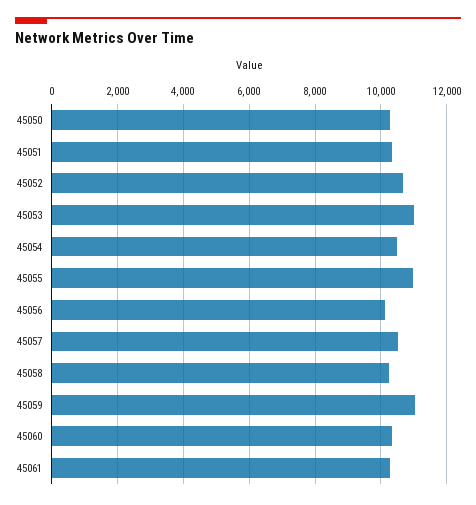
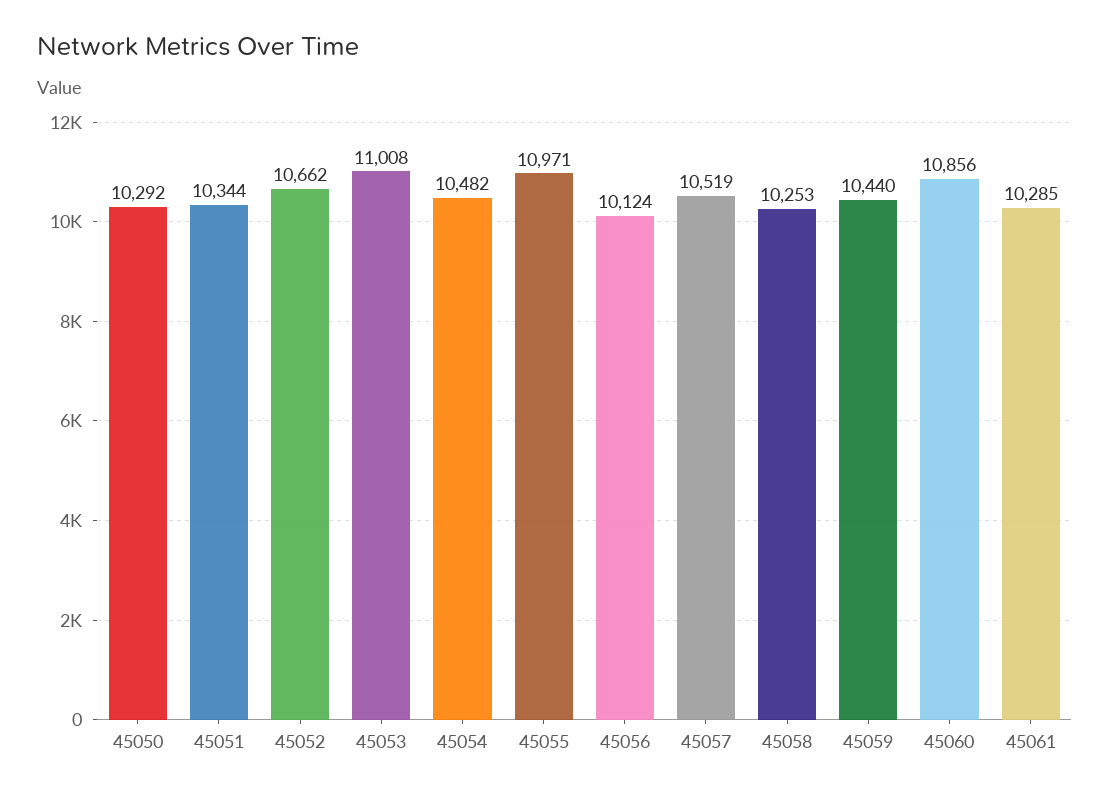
45059: 11000 -> 10440
45060: 10400 -> 10856

